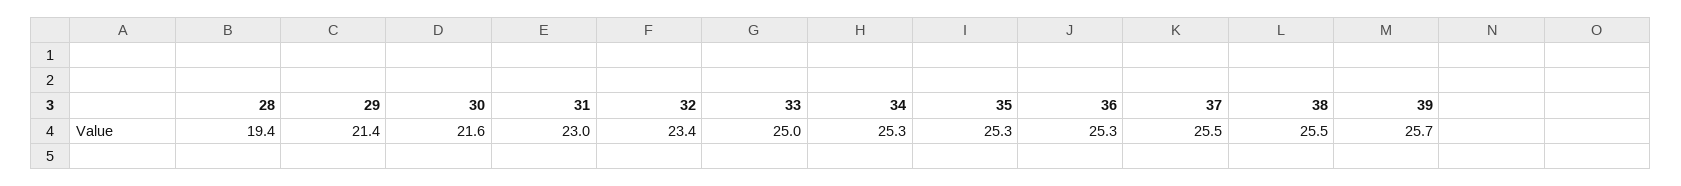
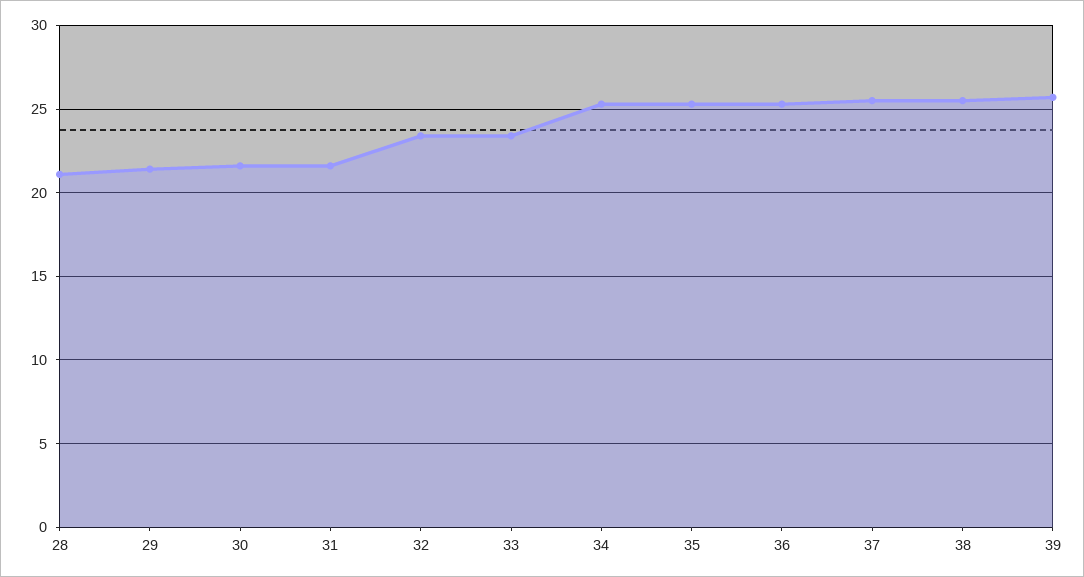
28: 19.4 -> 21
31: 23 -> 21.5
33: 25 -> 23.5

